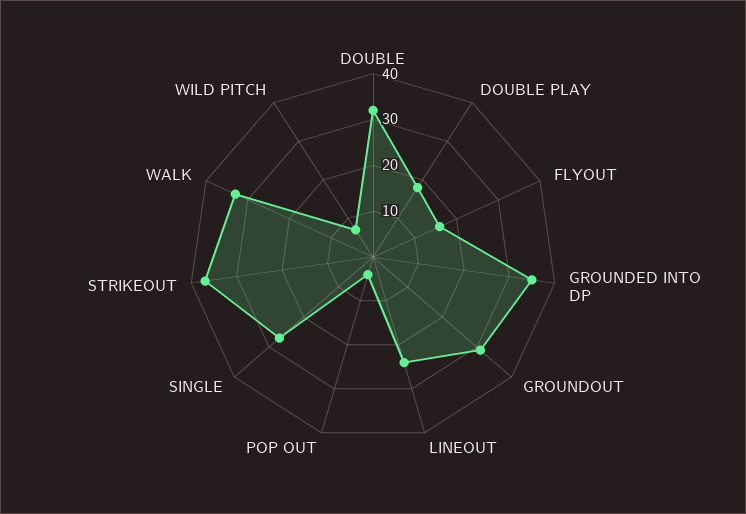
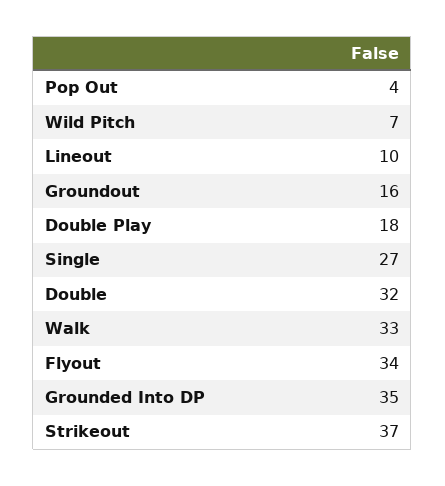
FLYOUT: 15 -> 34
GROUNDOUT: 30 -> 16
LINEOUT: 25 -> 10

